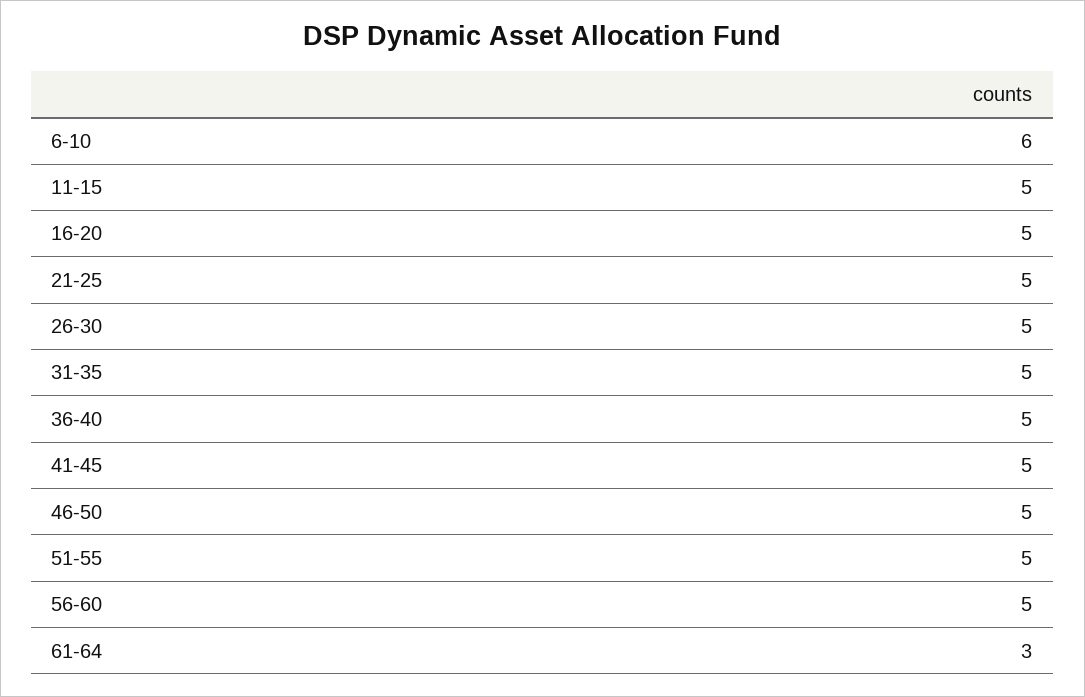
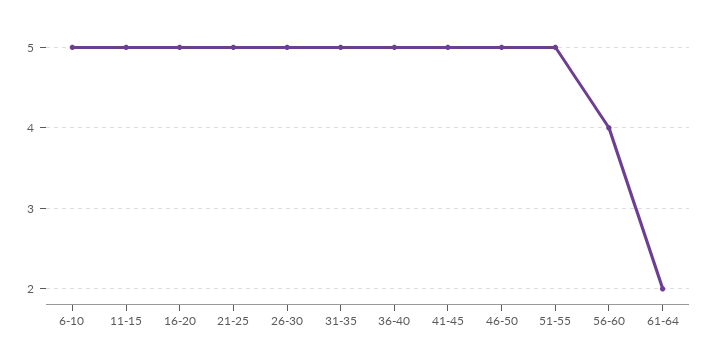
6-10: 6 -> 5
56-60: 5 -> 4
61-64: 3 -> 2

